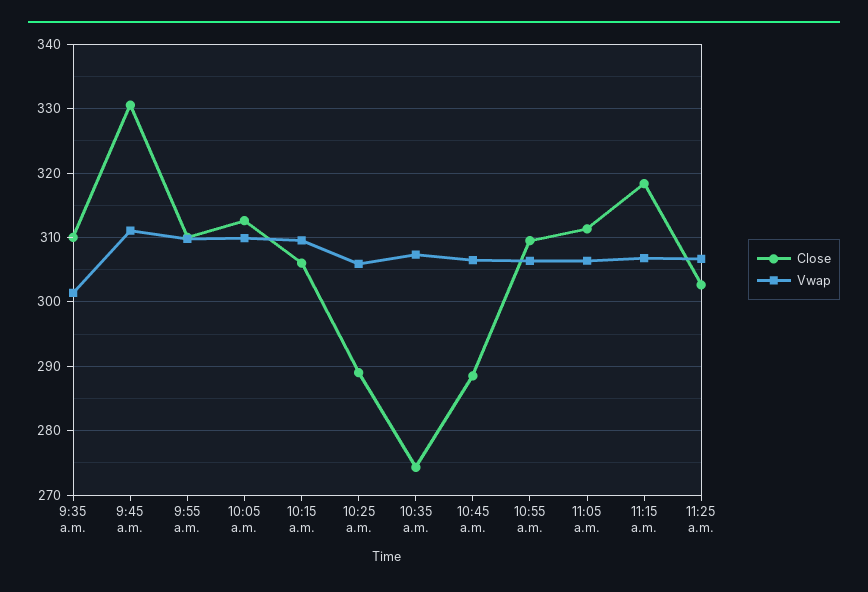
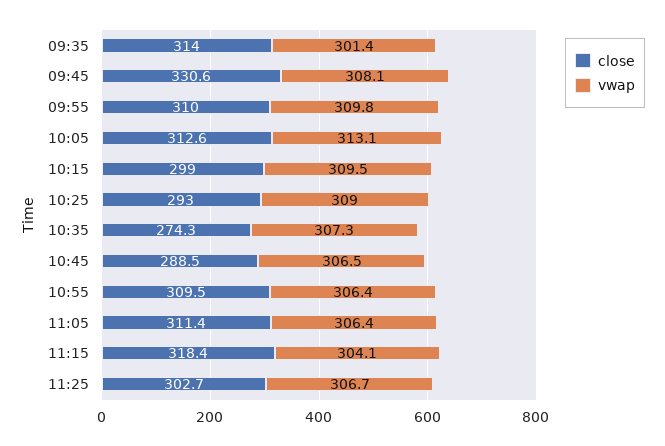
Close, 9:35 a.m.: 310 -> 314
Vwap, 9:45 a.m.: 311 -> 308.1
Vwap, 10:05 a.m.: 310 -> 313.1
Close, 10:15 a.m.: 306 -> 299
Close, 10:25 a.m.: 289 -> 293
Vwap, 10:25 a.m.: 306 -> 309
Vwap, 11:15 a.m.: 307 -> 304.1

